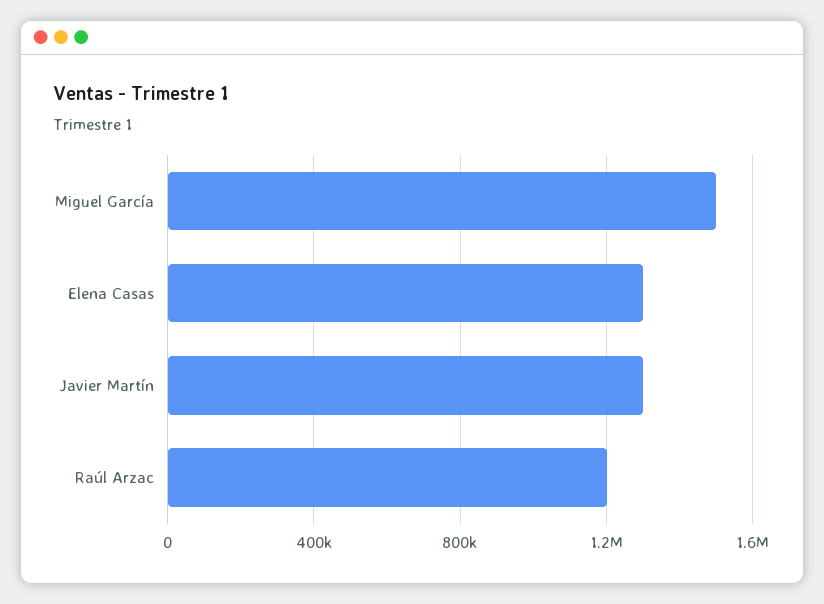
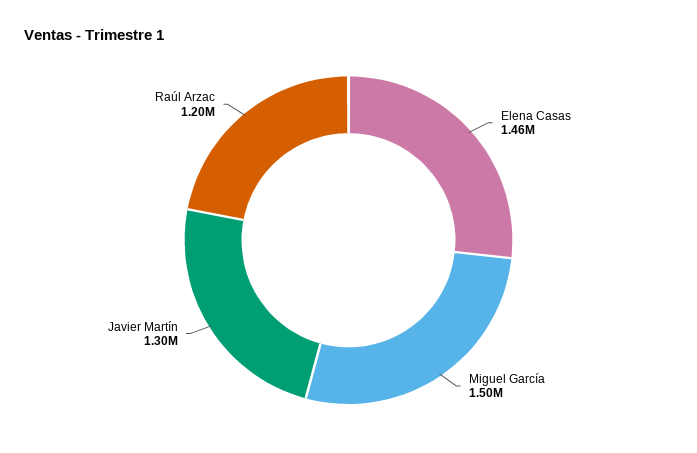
Elena Casas: 1300000 -> 1460000

